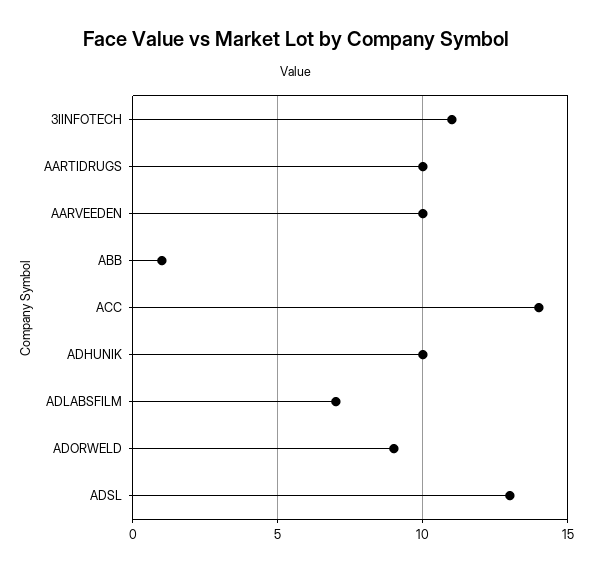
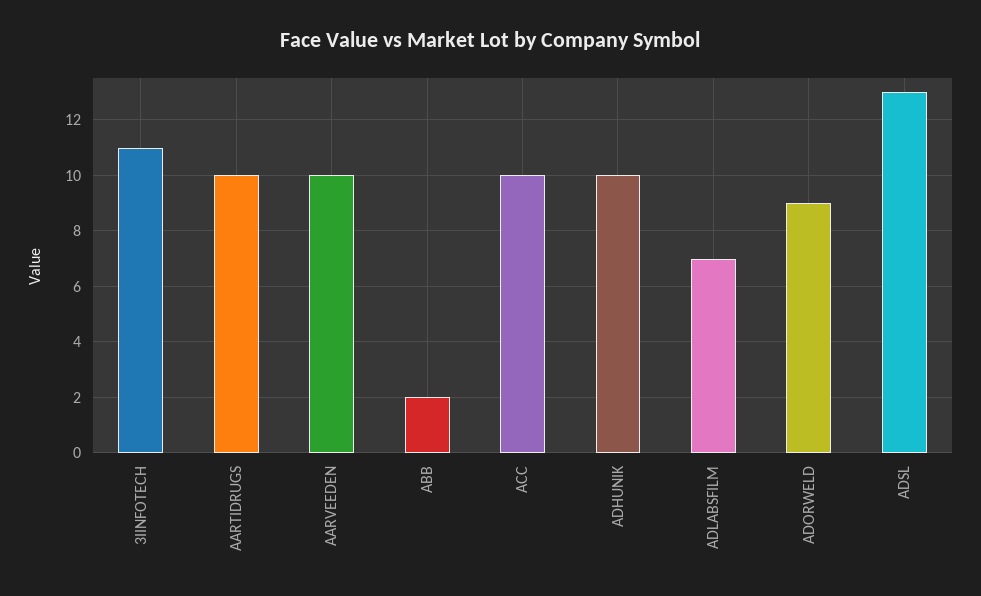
ABB: 1 -> 2
ACC: 14 -> 10

